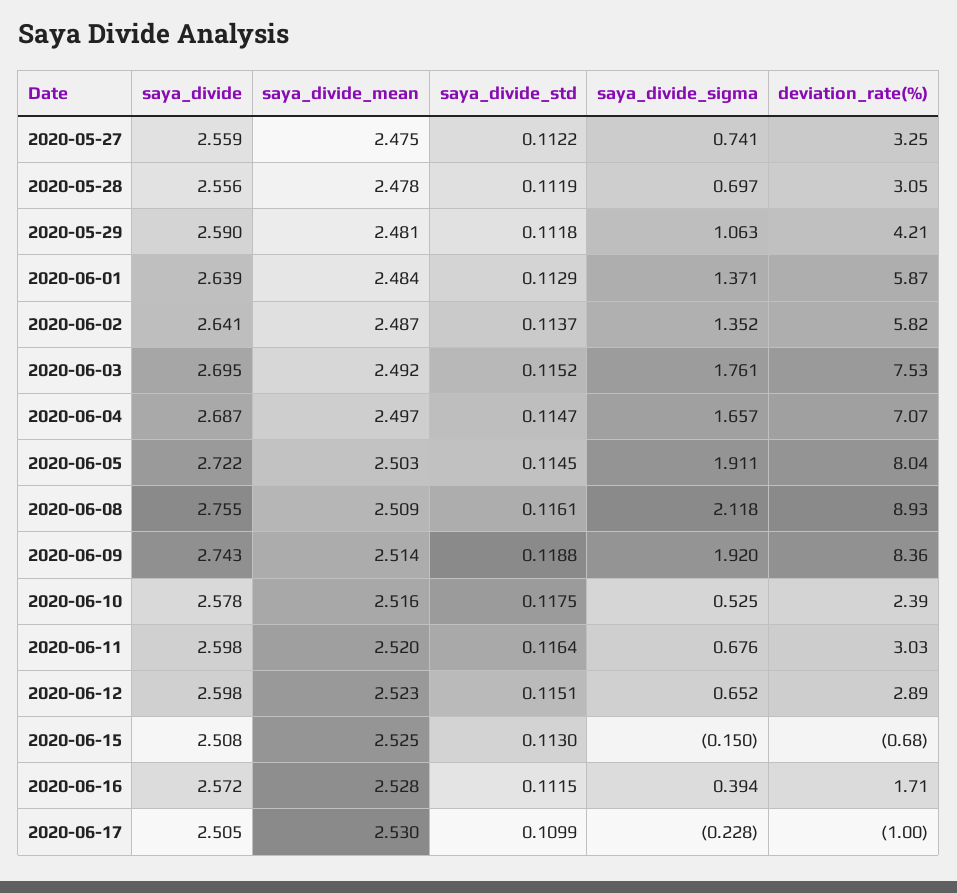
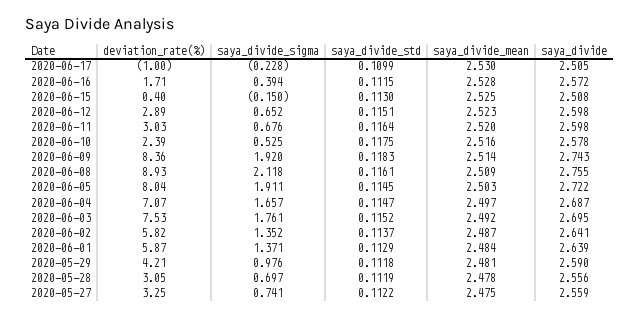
saya_divide_sigma, 2020-05-29: 1.063 -> 0.976
saya_divide_std, 2020-06-09: 0.1188 -> 0.1183
deviation_rate(%), 2020-06-15: -0.68 -> 0.4

